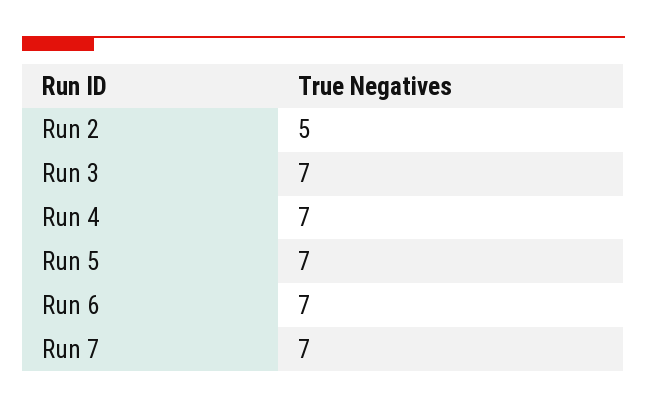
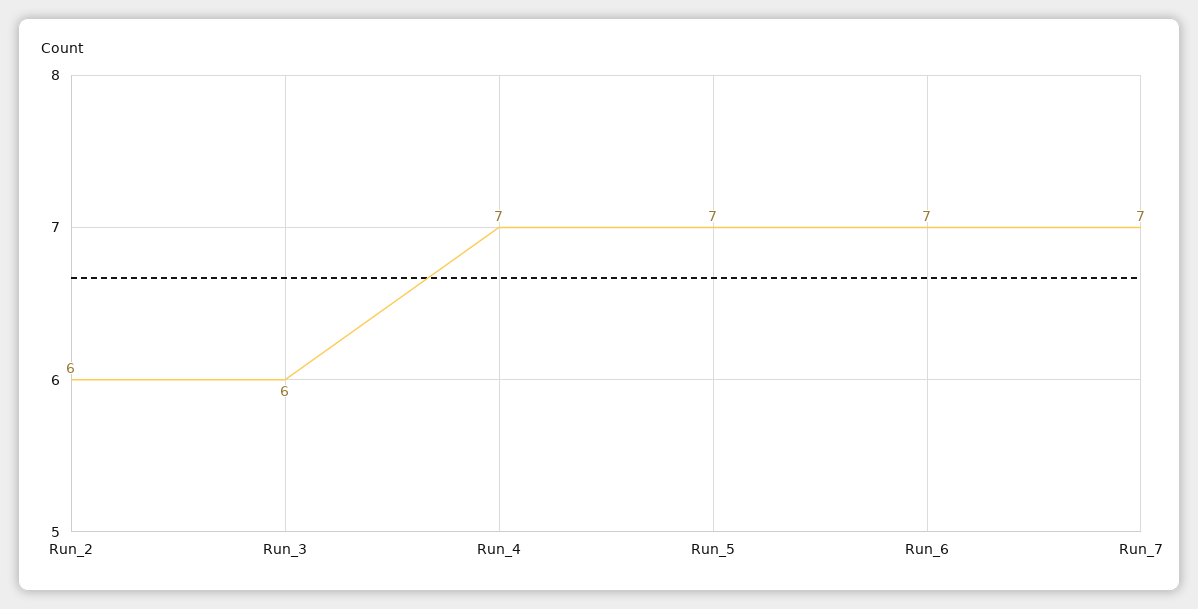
Run 2: 5 -> 6
Run 3: 7 -> 6

